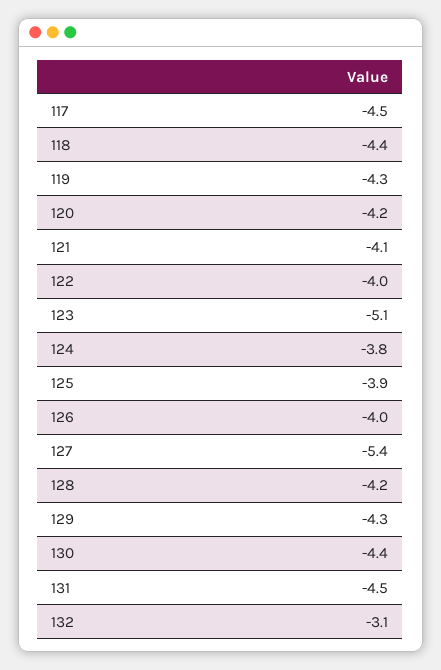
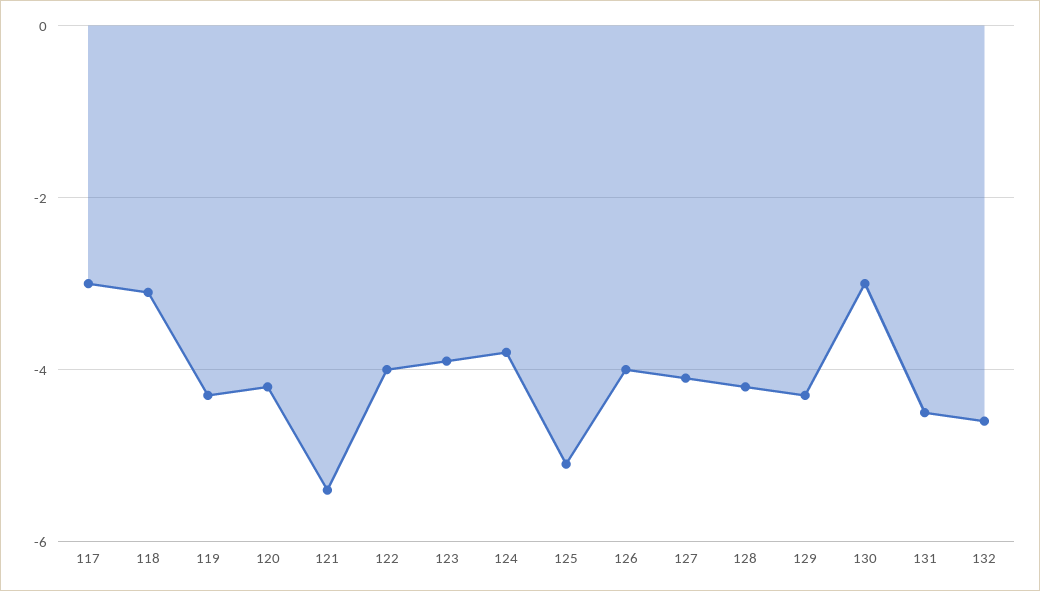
117: -4.5 -> -3
118: -4.4 -> -3
121: -4.1 -> -5.5
123: -5.1 -> -4
125: -3.9 -> -5
127: -5.4 -> -4
130: -4.4 -> -3
132: -3.1 -> -4.5

